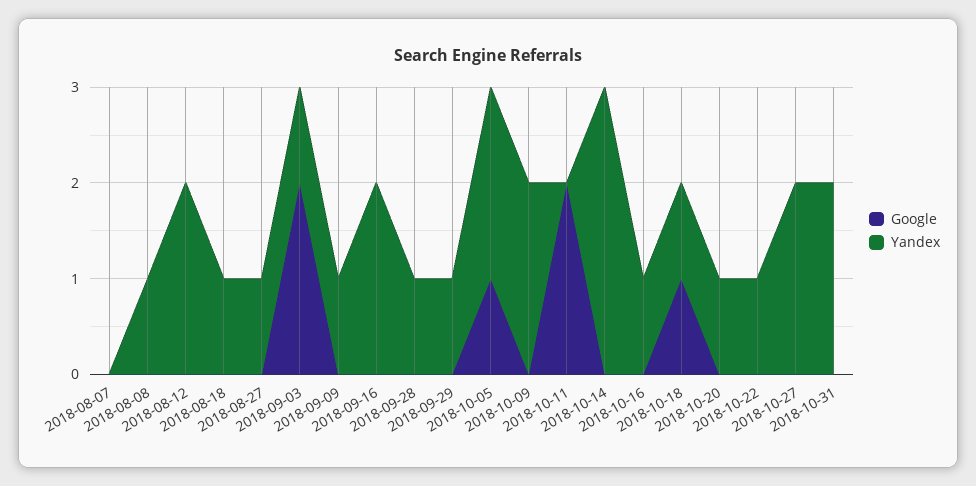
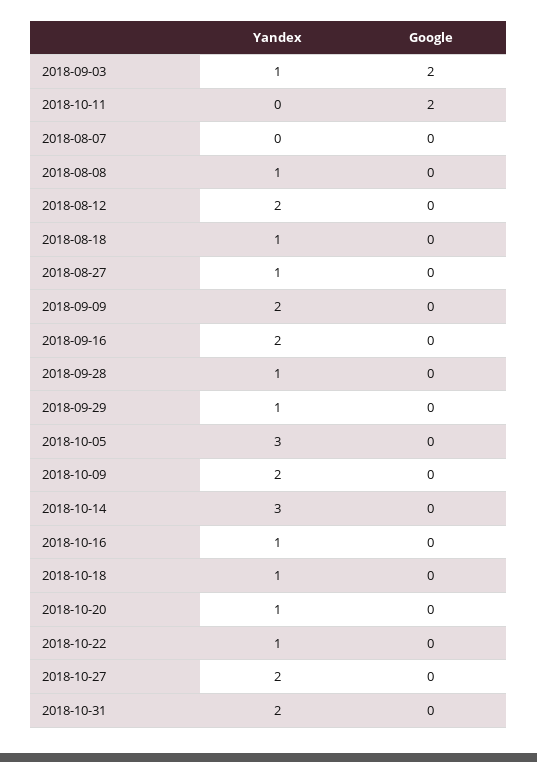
Yandex, 2018-09-09: 1 -> 2
Google, 2018-10-05: 1 -> 0
Yandex, 2018-10-05: 2 -> 3
Google, 2018-10-18: 1 -> 0

